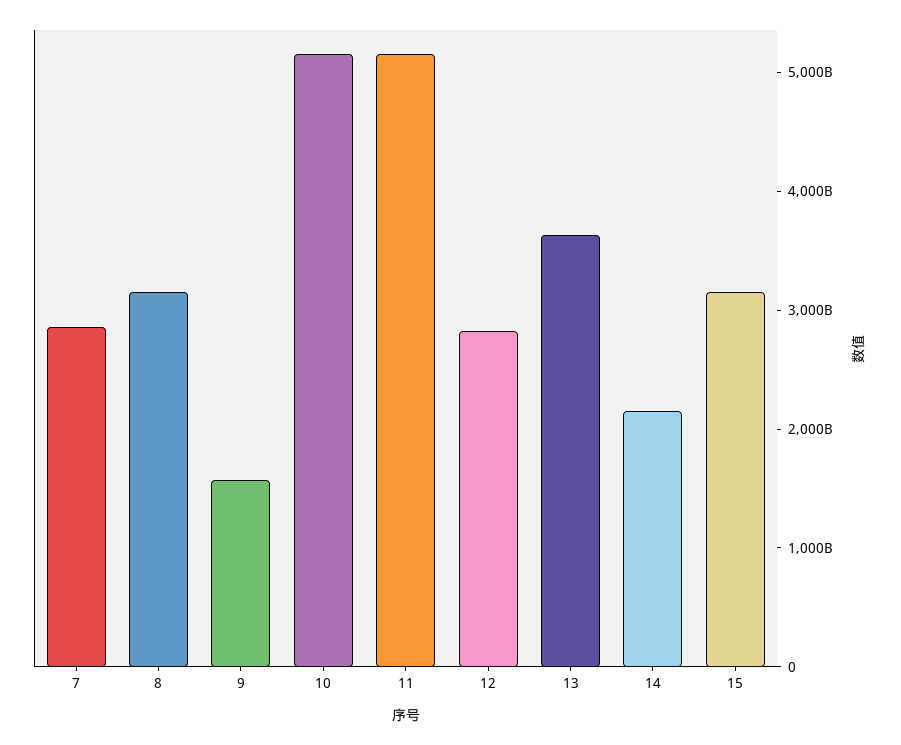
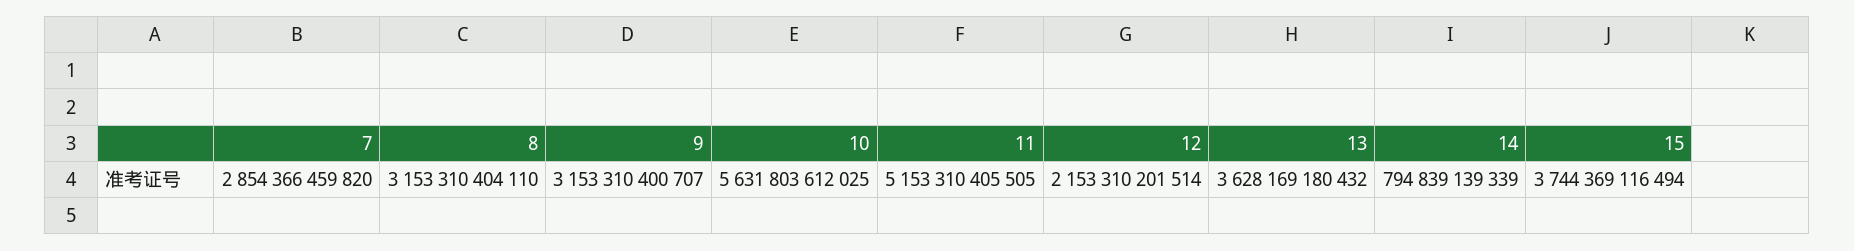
9: 1600000000000 -> 3153310400707
10: 5200000000000 -> 5631803612025
12: 2800000000000 -> 2153310201514
14: 2200000000000 -> 794839139339
15: 3200000000000 -> 3744369116494

